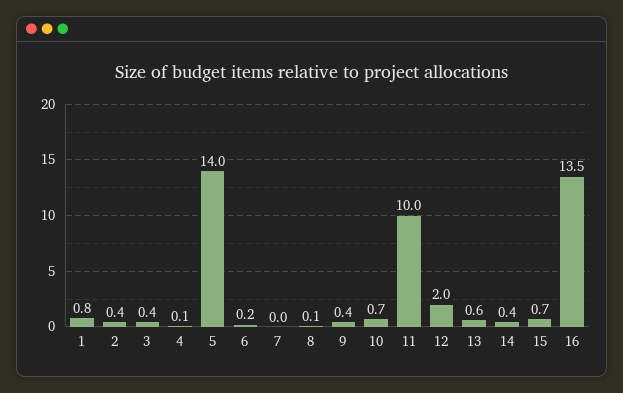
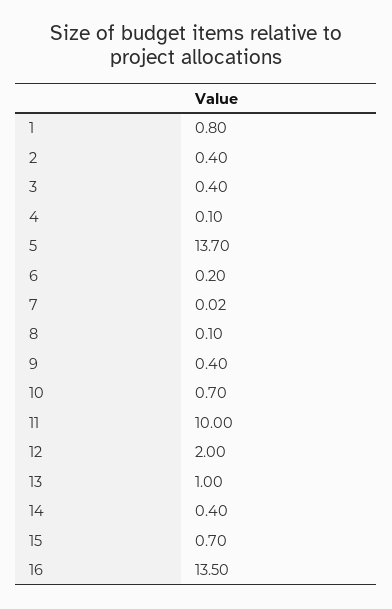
5: 14 -> 13.7
13: 0.6 -> 1

